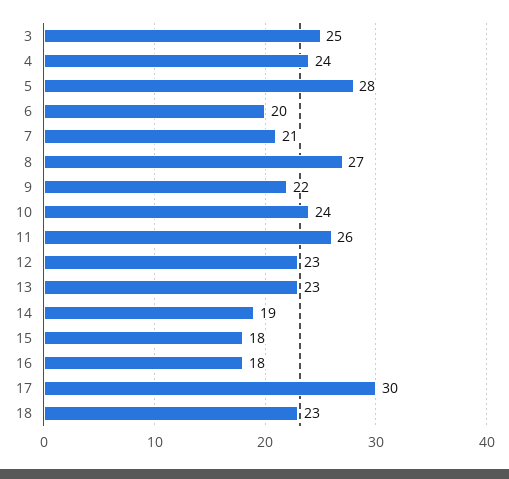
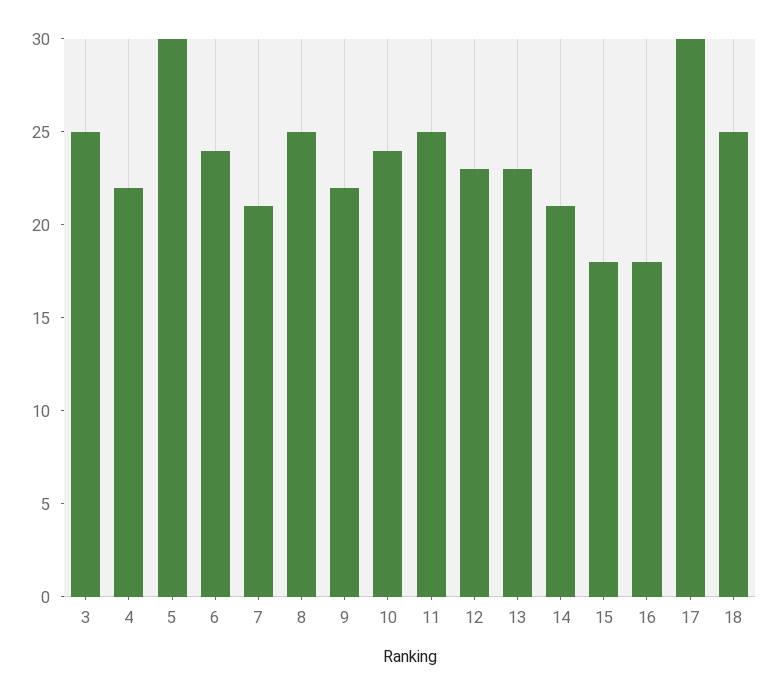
4: 24 -> 22
5: 28 -> 30
6: 20 -> 24
8: 27 -> 25
11: 26 -> 25
14: 19 -> 21
18: 23 -> 25

